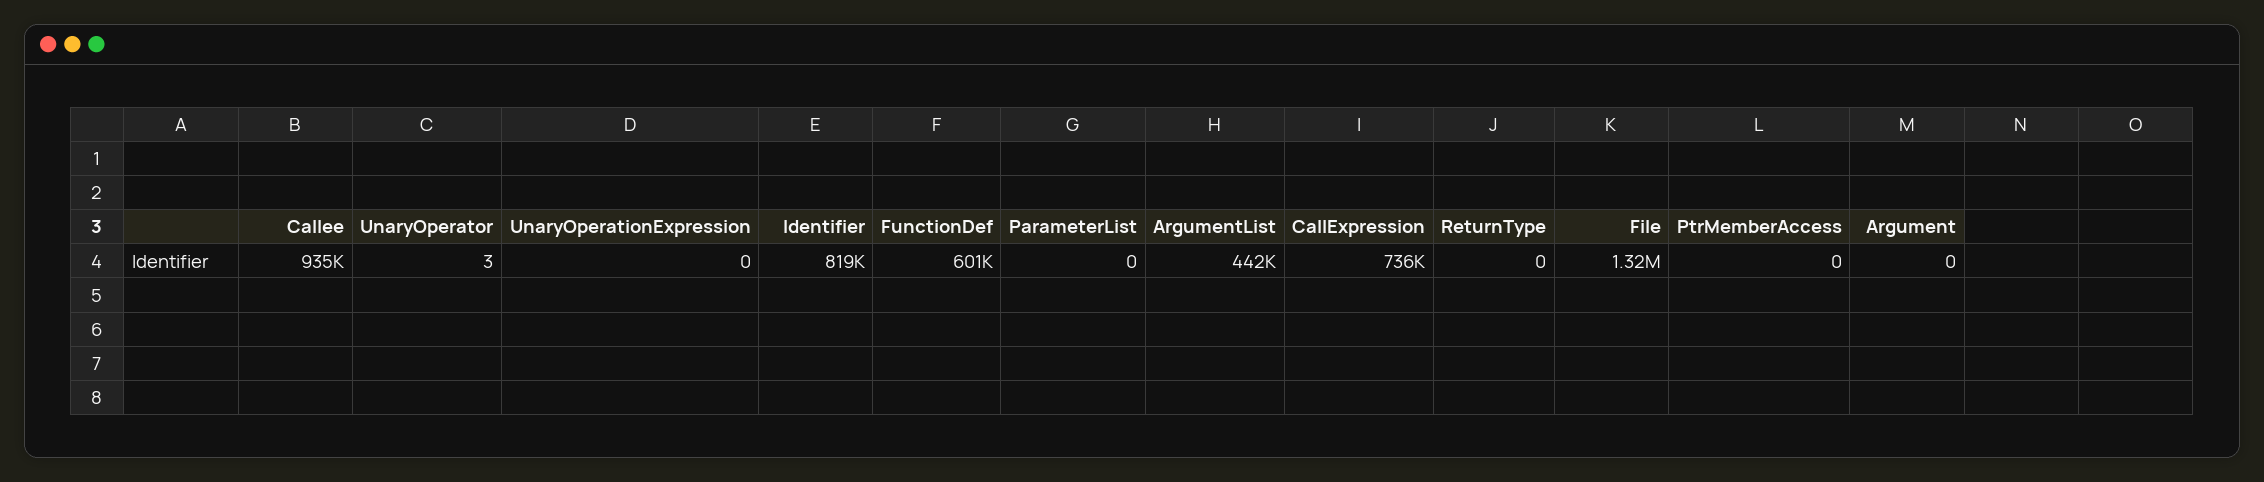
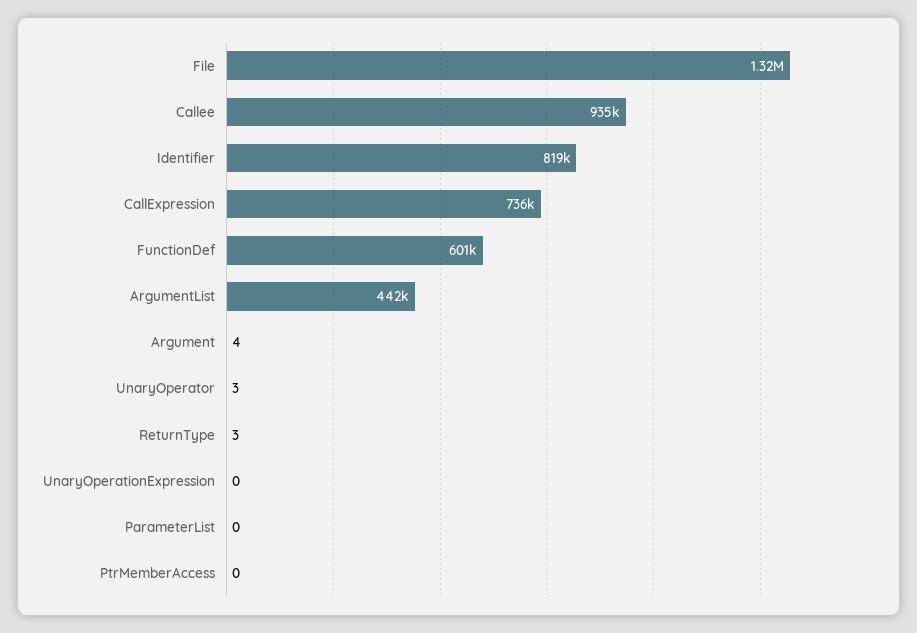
ReturnType: 0 -> 3
Argument: 0 -> 4

